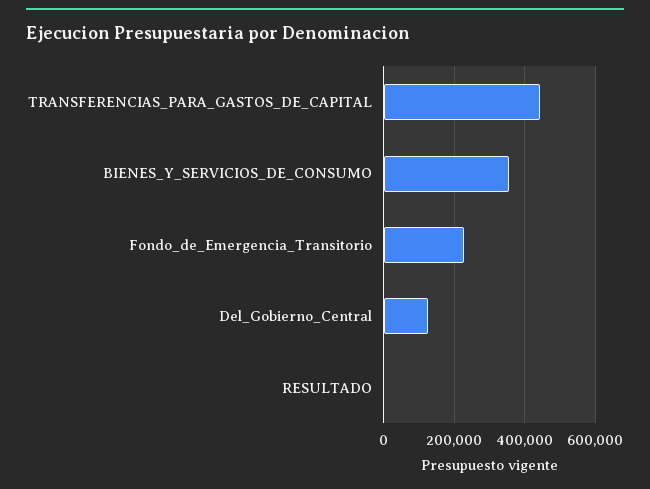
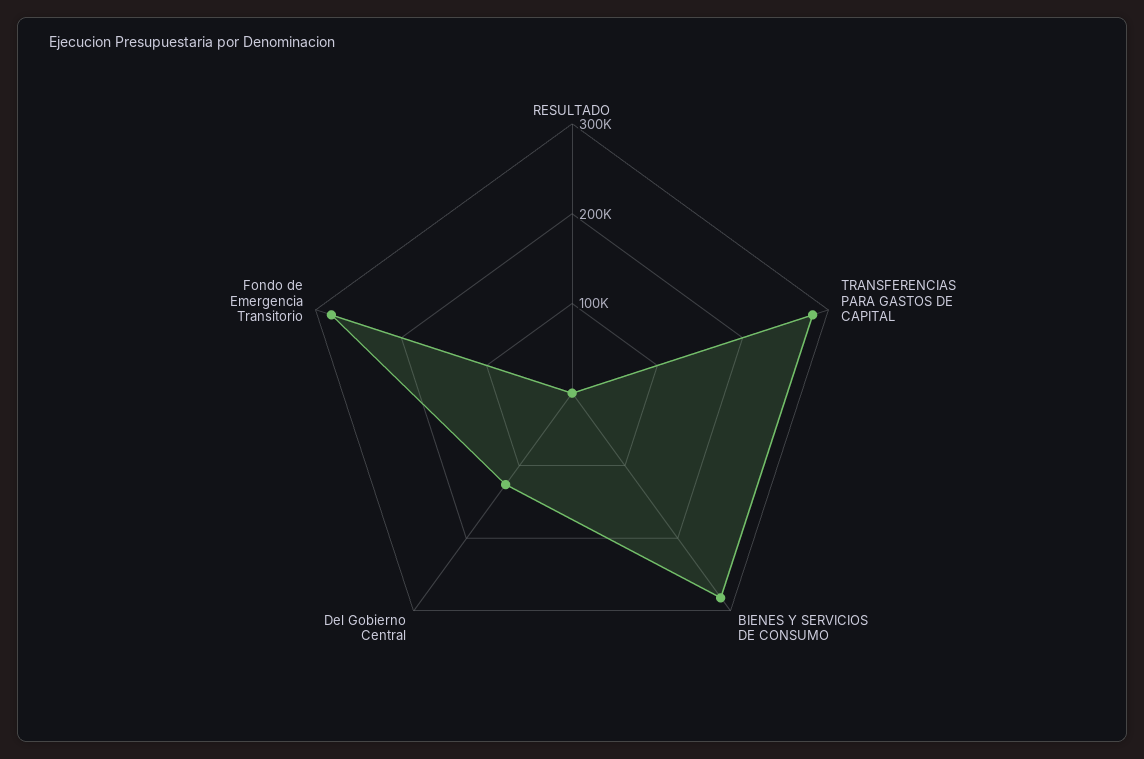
TRANSFERENCIAS_PARA_GASTOS_DE_CAPITAL: 440000 -> 280000
BIENES_Y_SERVICIOS_DE_CONSUMO: 360000 -> 280000
Fondo_de_Emergencia_Transitorio: 220000 -> 280000

